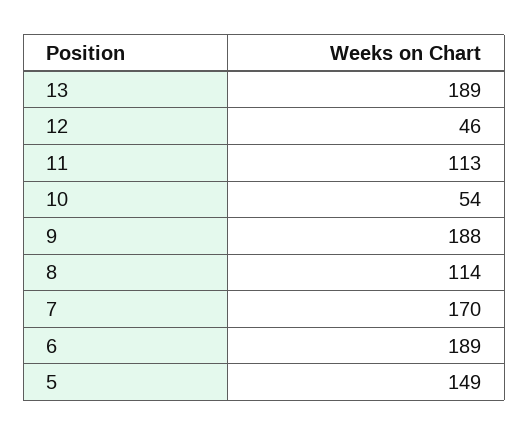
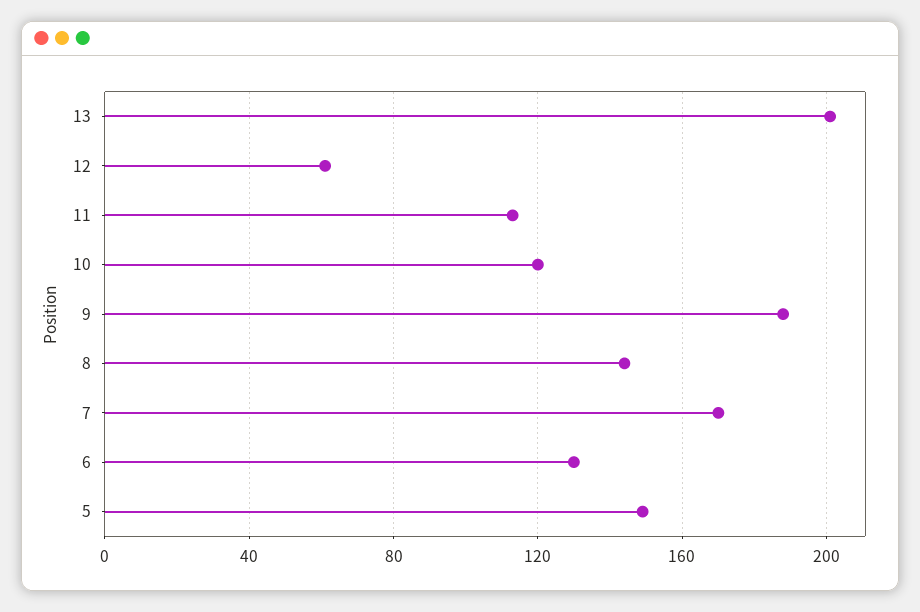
13: 189 -> 200
12: 46 -> 60
10: 54 -> 120
8: 114 -> 145
6: 189 -> 130

